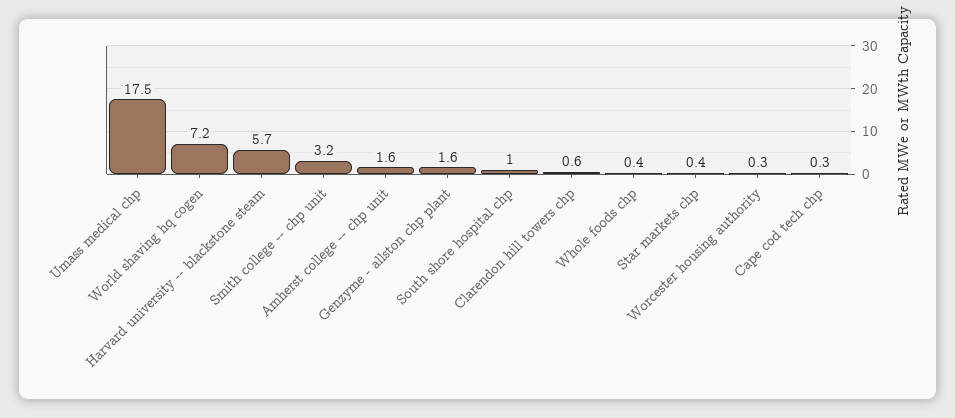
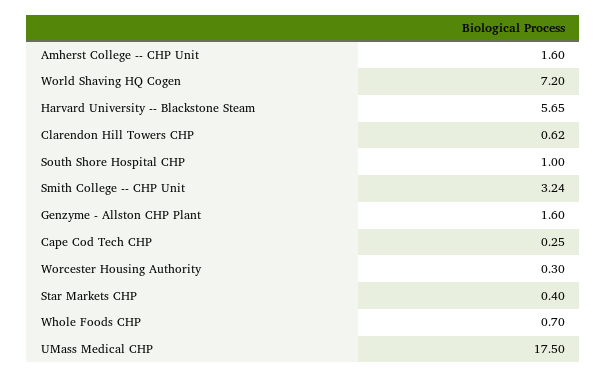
Whole foods chp: 0.4 -> 0.7

